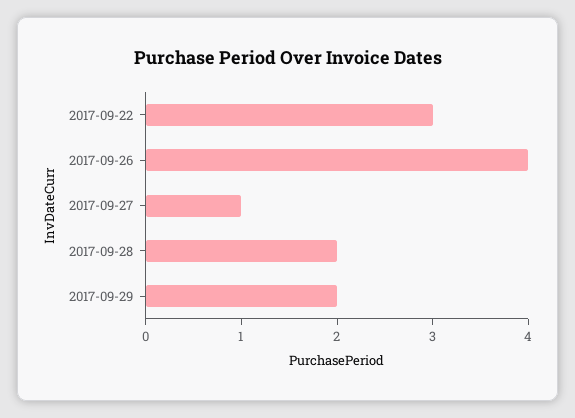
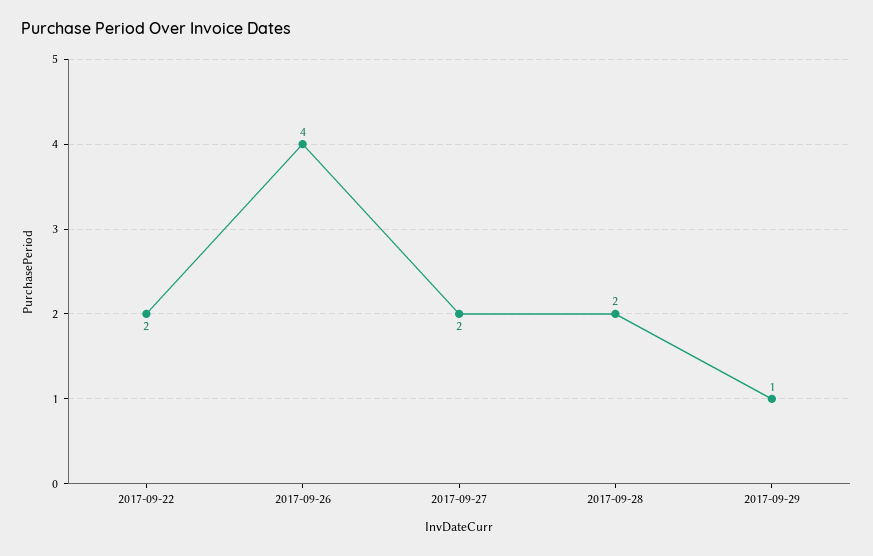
2017-09-22: 3 -> 2
2017-09-27: 1 -> 2
2017-09-29: 2 -> 1

